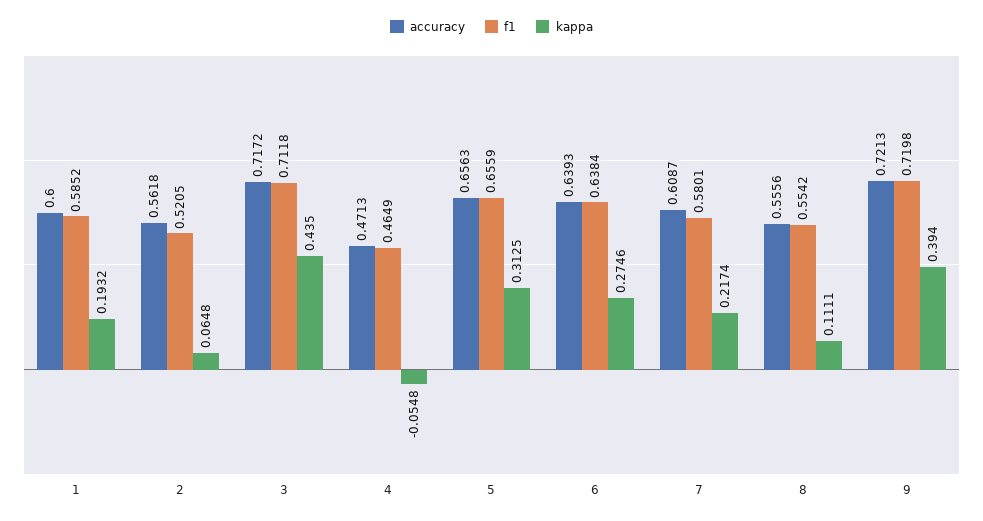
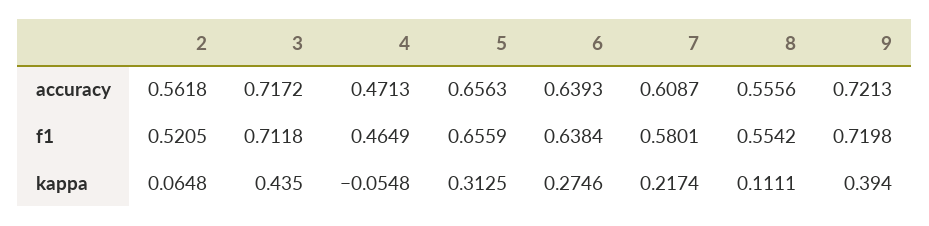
accuracy, 1: 0.6 -> none
f1, 1: 0.5852 -> none
kappa, 1: 0.1932 -> none

